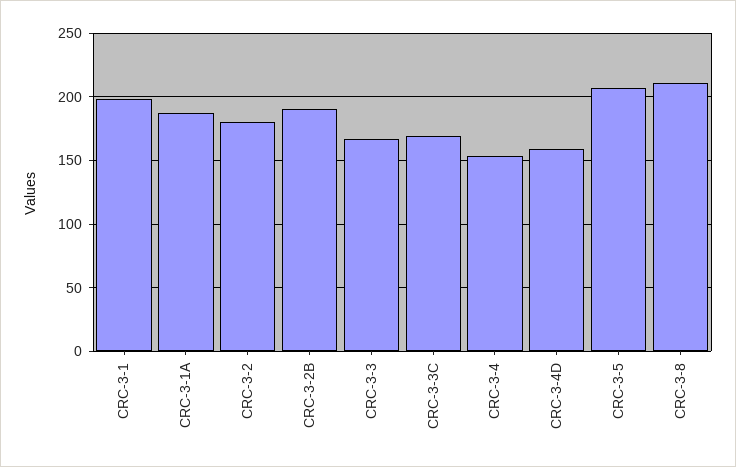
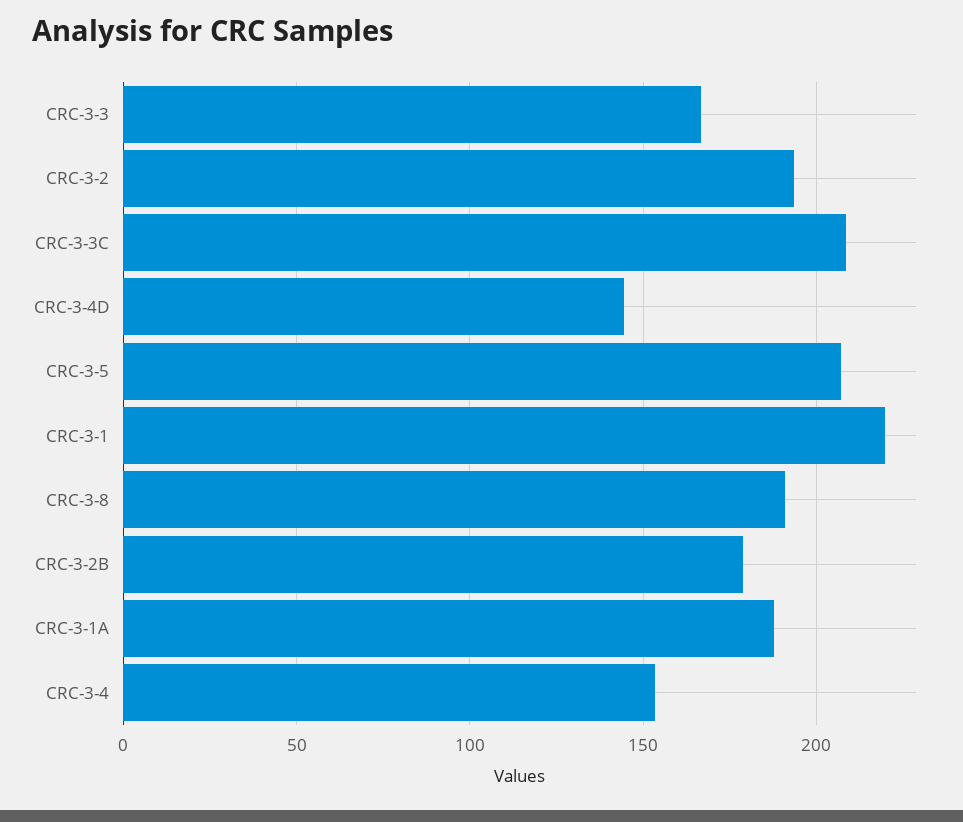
CRC-3-1: 200 -> 220
CRC-3-2: 180 -> 195
CRC-3-2B: 190 -> 180
CRC-3-3C: 170 -> 210
CRC-3-4D: 160 -> 145
CRC-3-8: 210 -> 190

